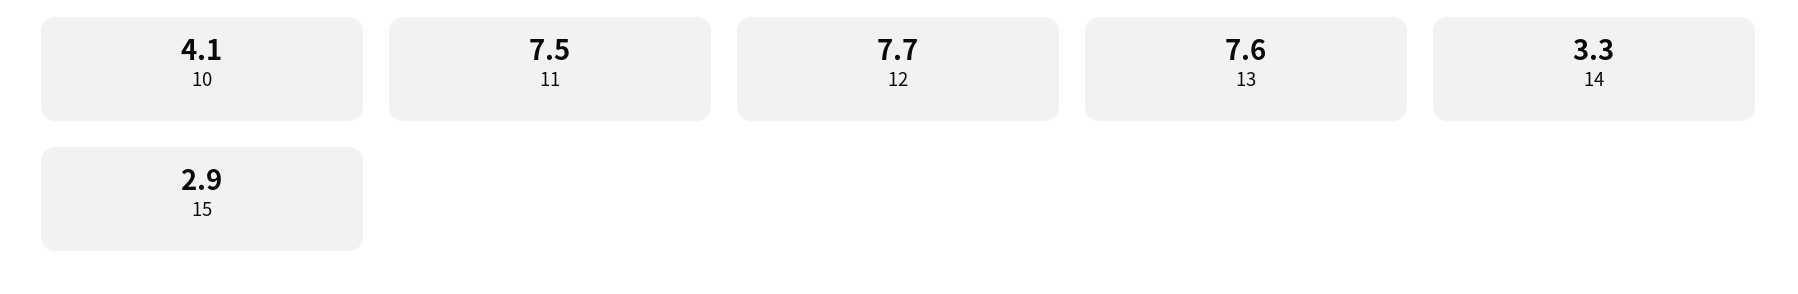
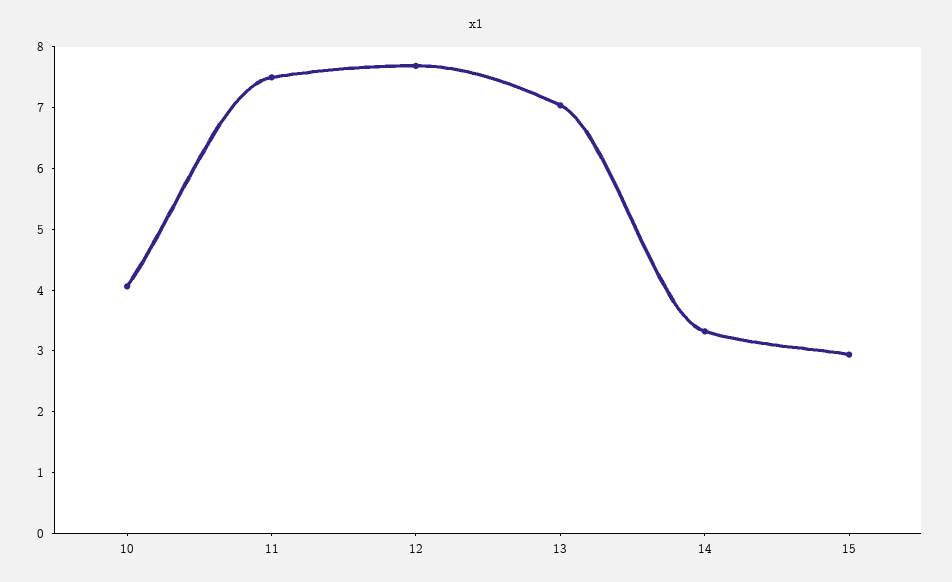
13: 7.6 -> 7

